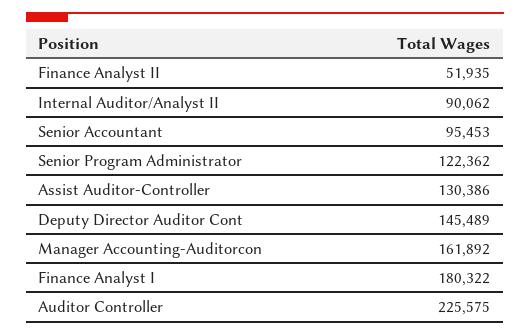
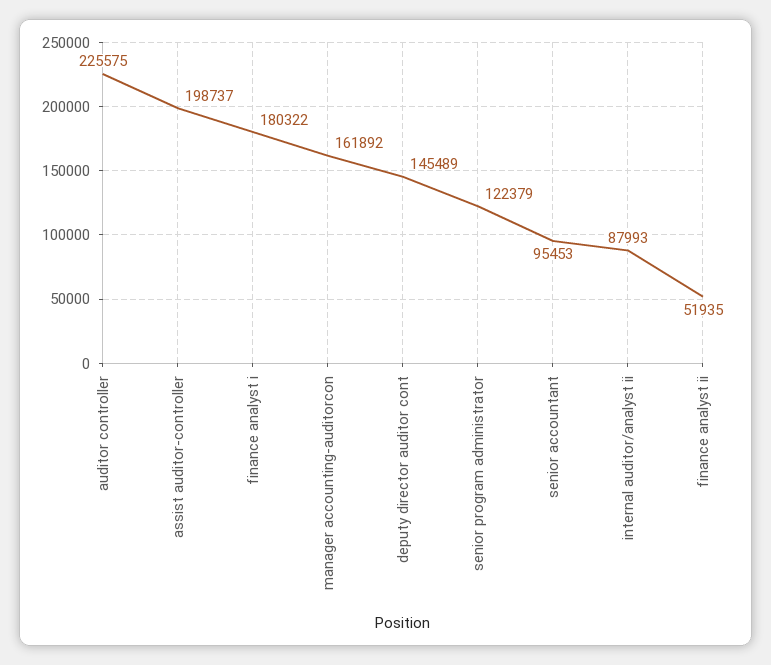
Internal Auditor/Analyst II: 90062 -> 87993
Senior Program Administrator: 122362 -> 122379
Assist Auditor-Controller: 130386 -> 198737

